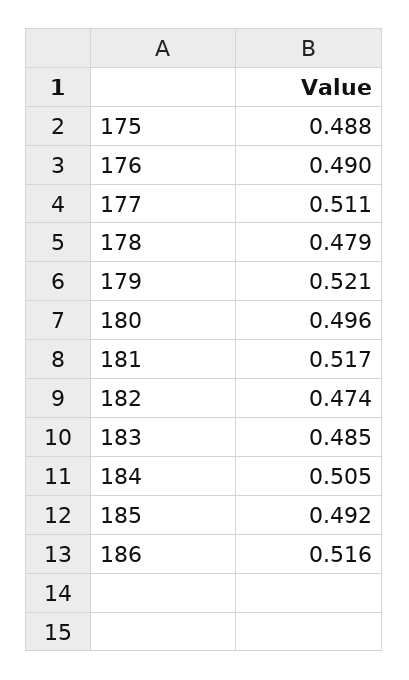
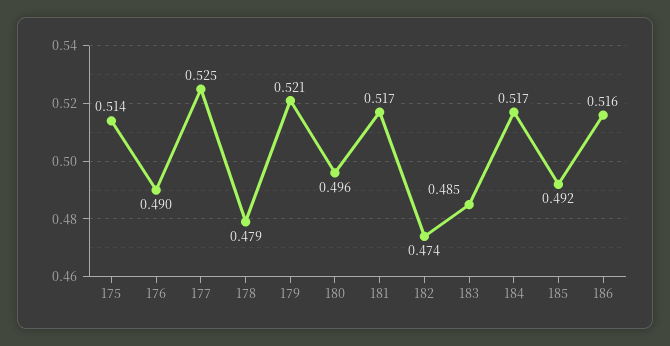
175: 0.488 -> 0.514
177: 0.511 -> 0.525
184: 0.505 -> 0.517

